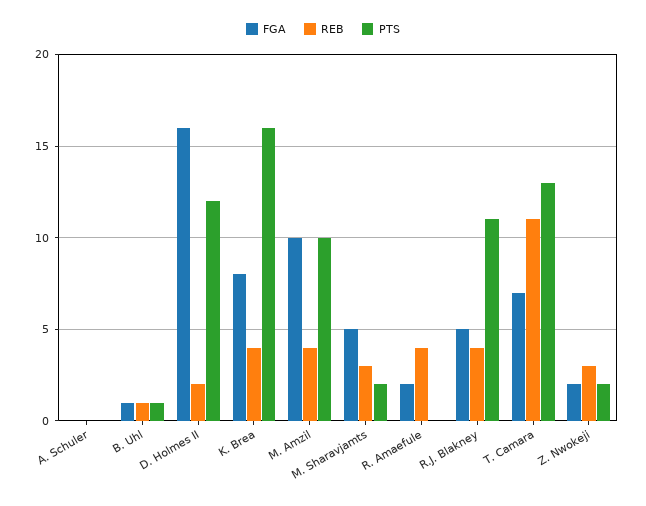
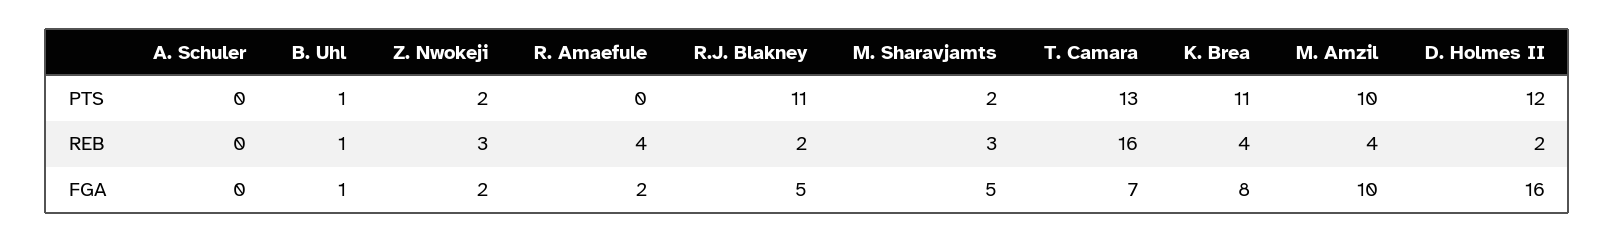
PTS, K. Brea: 16 -> 11
REB, R.J. Blakney: 4 -> 2
REB, T. Camara: 11 -> 16

